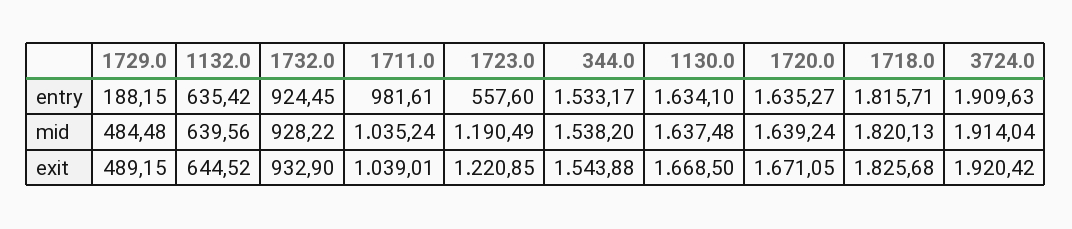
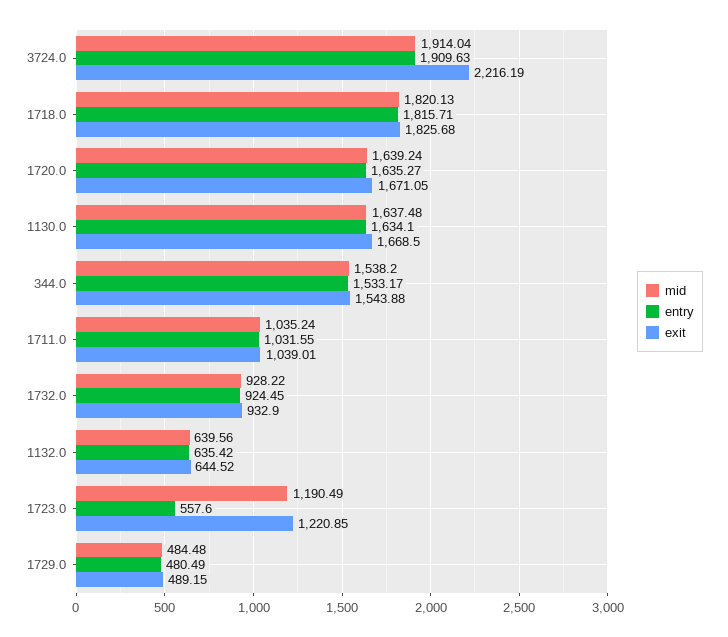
entry, 1729.0: 188.15 -> 480.49
entry, 1711.0: 981.61 -> 1031.55
exit, 3724.0: 1920.42 -> 2216.19

